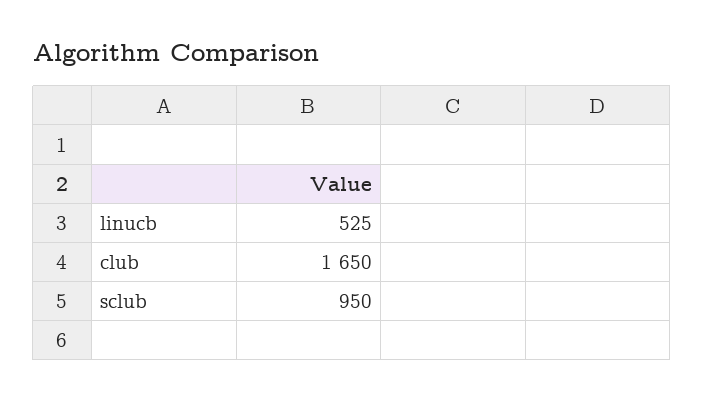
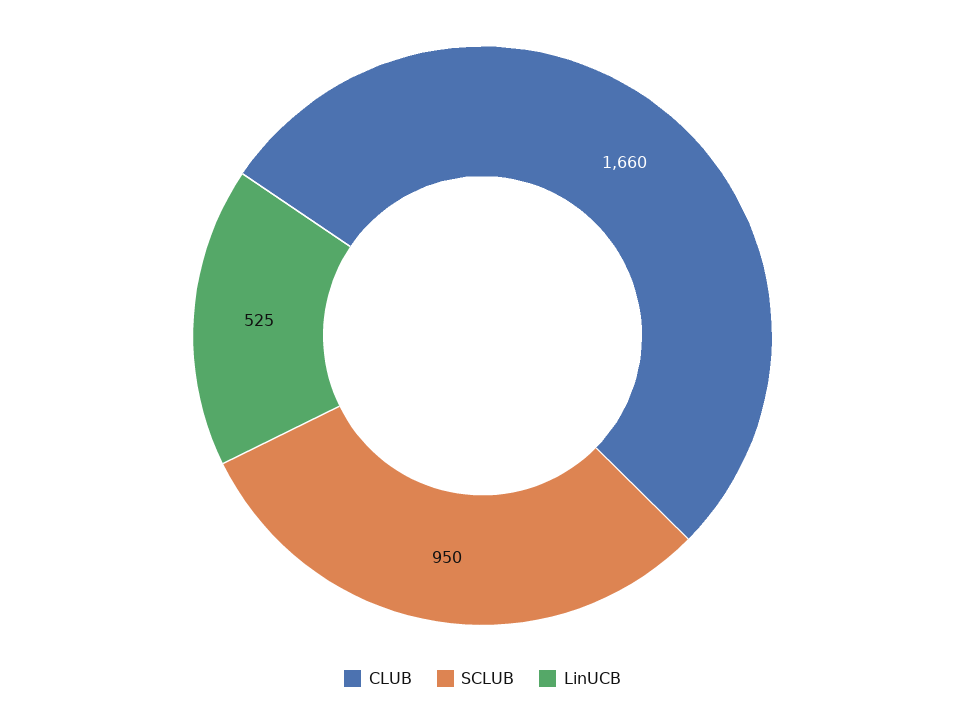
club: 1650 -> 1660

